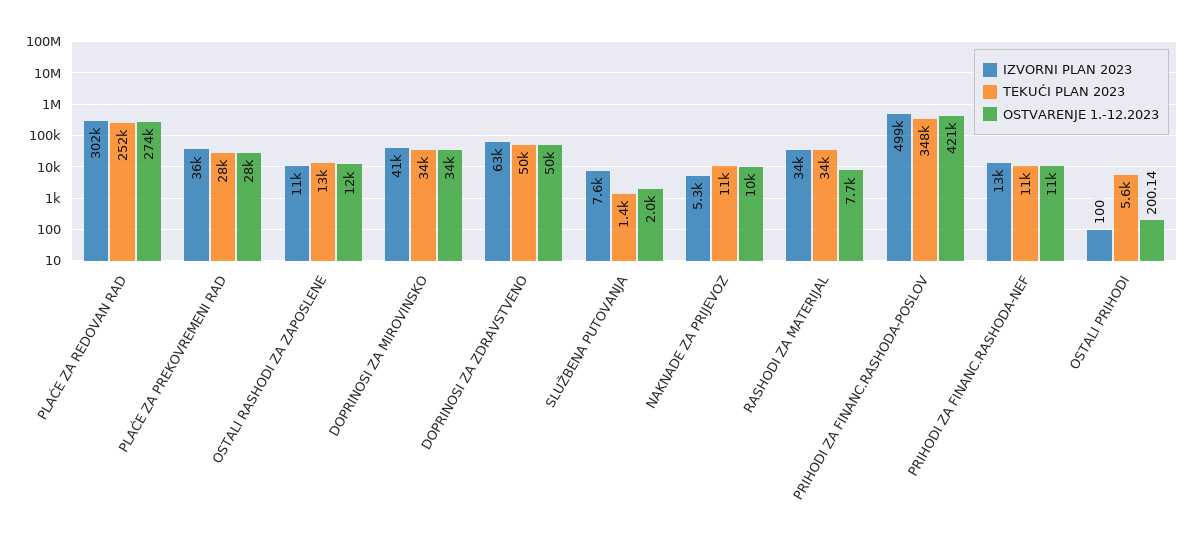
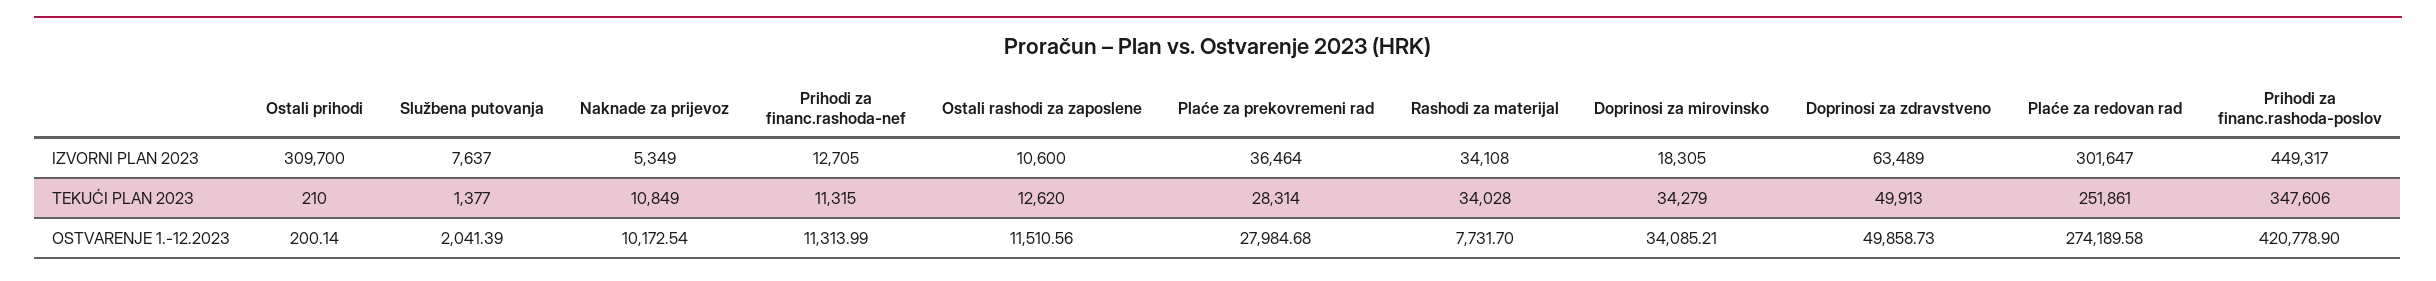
IZVORNI PLAN 2023, DOPRINOSI ZA MIROVINSKO: 41000 -> 18305
IZVORNI PLAN 2023, PRIHODI ZA FINANC.RASHODA-POSLOV: 499000 -> 449317
IZVORNI PLAN 2023, OSTALI PRIHODI: 100 -> 309700
TEKUĆI PLAN 2023, OSTALI PRIHODI: 5600 -> 210

